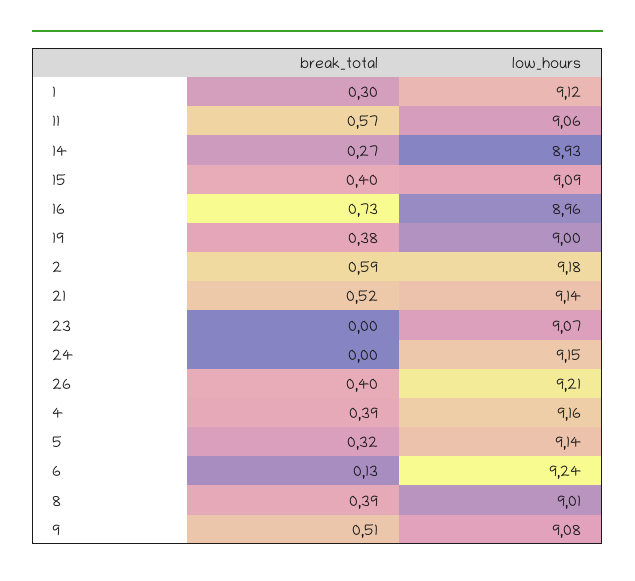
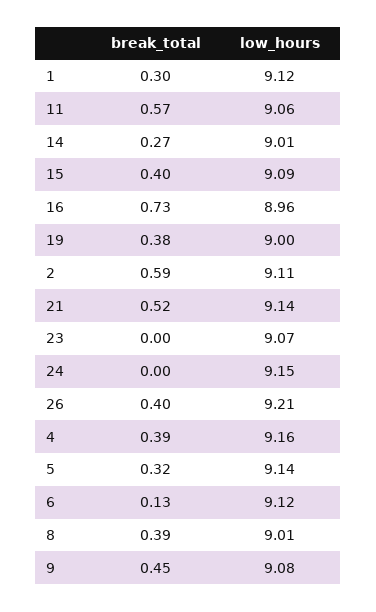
low_hours, 14: 8.93 -> 9.01
low_hours, 2: 9.18 -> 9.11
low_hours, 6: 9.24 -> 9.12
break_total, 9: 0.51 -> 0.45

